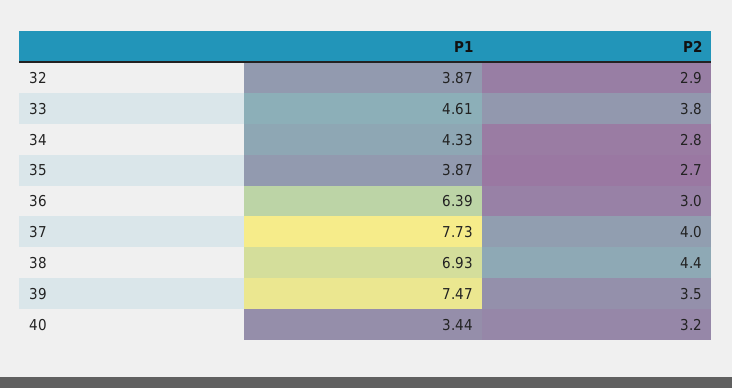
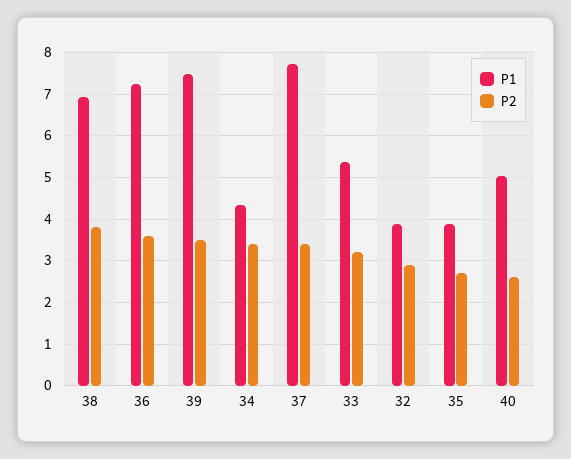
P1, 33: 4.61 -> 5.4
P2, 33: 3.8 -> 3.2
P2, 34: 2.8 -> 3.4
P1, 36: 6.39 -> 7.2
P2, 36: 3 -> 3.6
P2, 37: 4 -> 3.4
P2, 38: 4.4 -> 3.8
P1, 40: 3.44 -> 5
P2, 40: 3.2 -> 2.6

